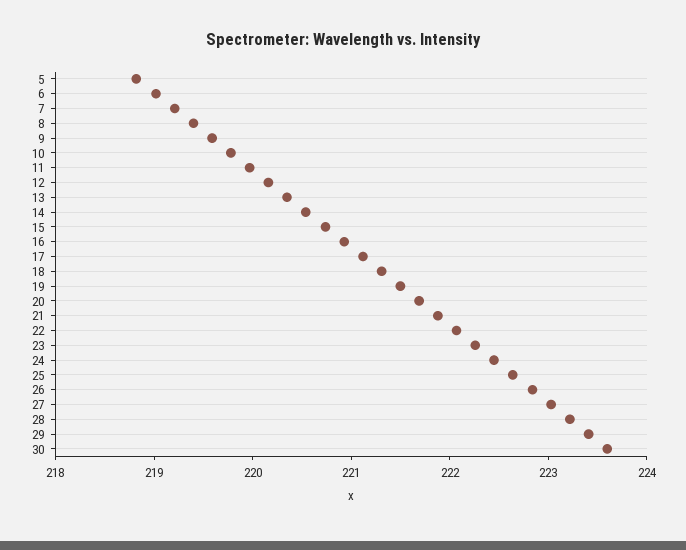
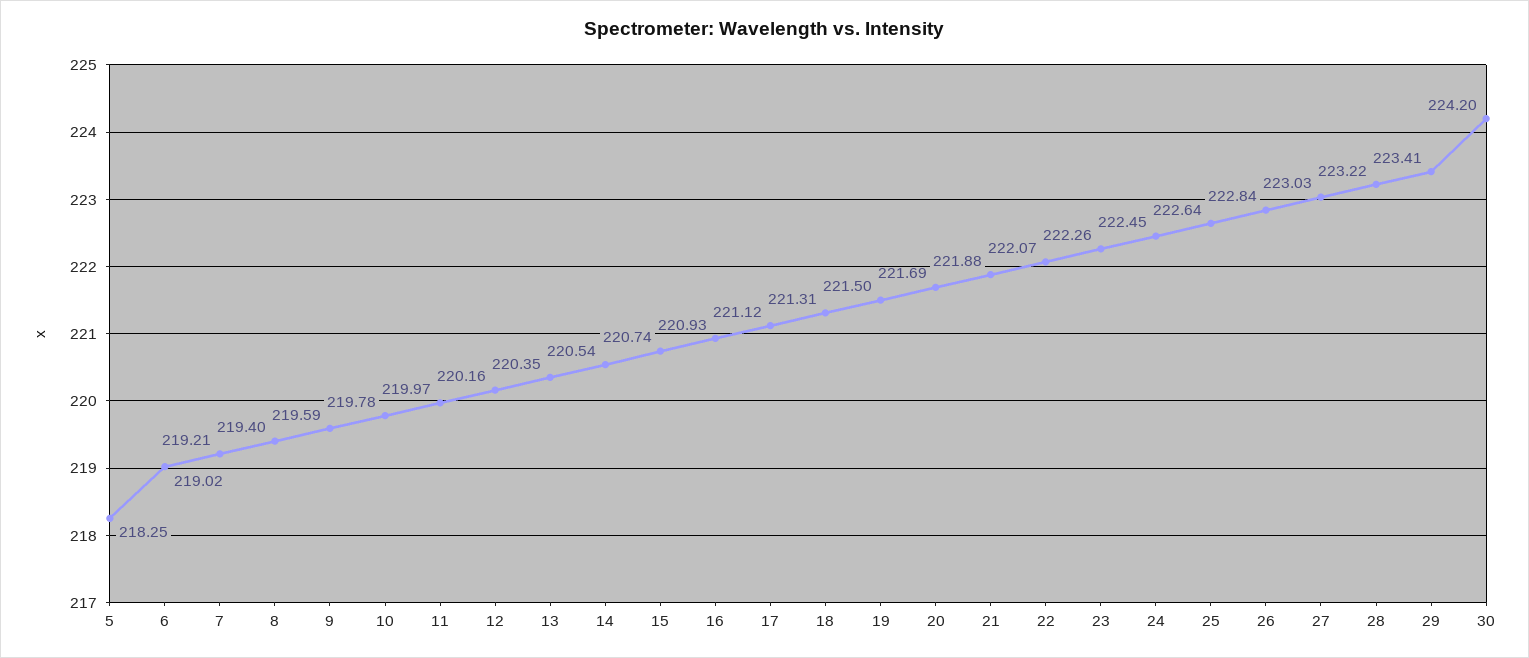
5: 218.8 -> 218.25
30: 223.6 -> 224.2

